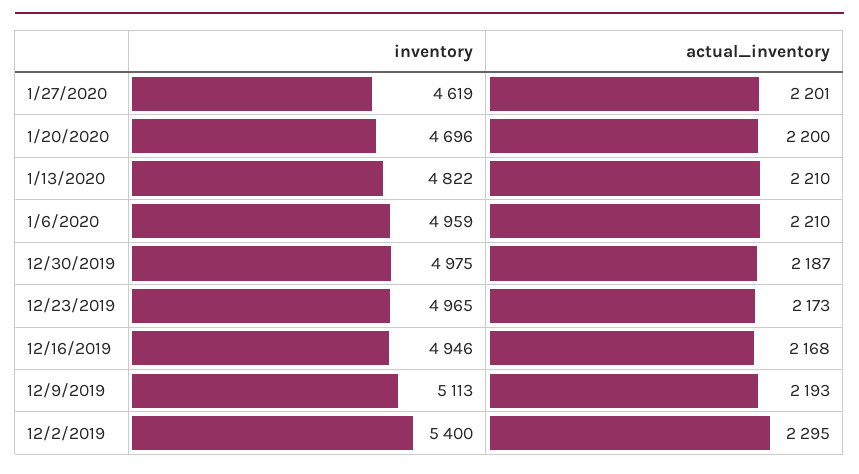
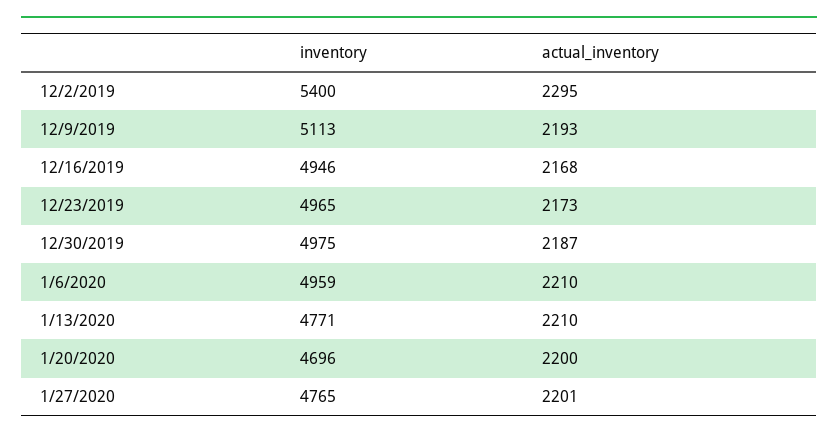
inventory, 1/27/2020: 4619 -> 4765
inventory, 1/13/2020: 4822 -> 4771

